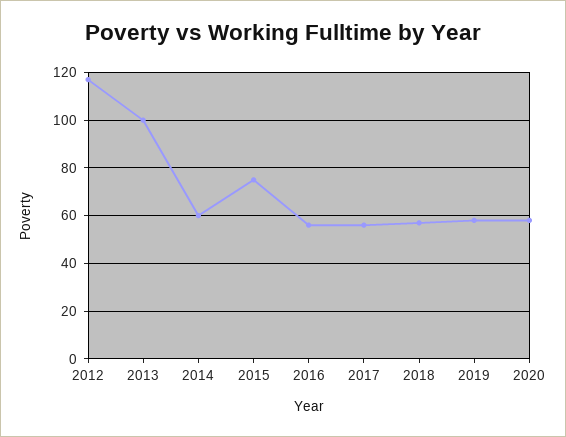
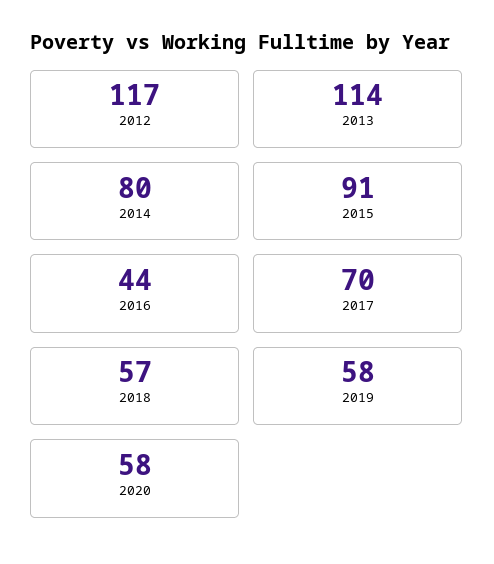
2013: 100 -> 114
2014: 60 -> 80
2015: 75 -> 91
2016: 55 -> 44
2017: 55 -> 70

